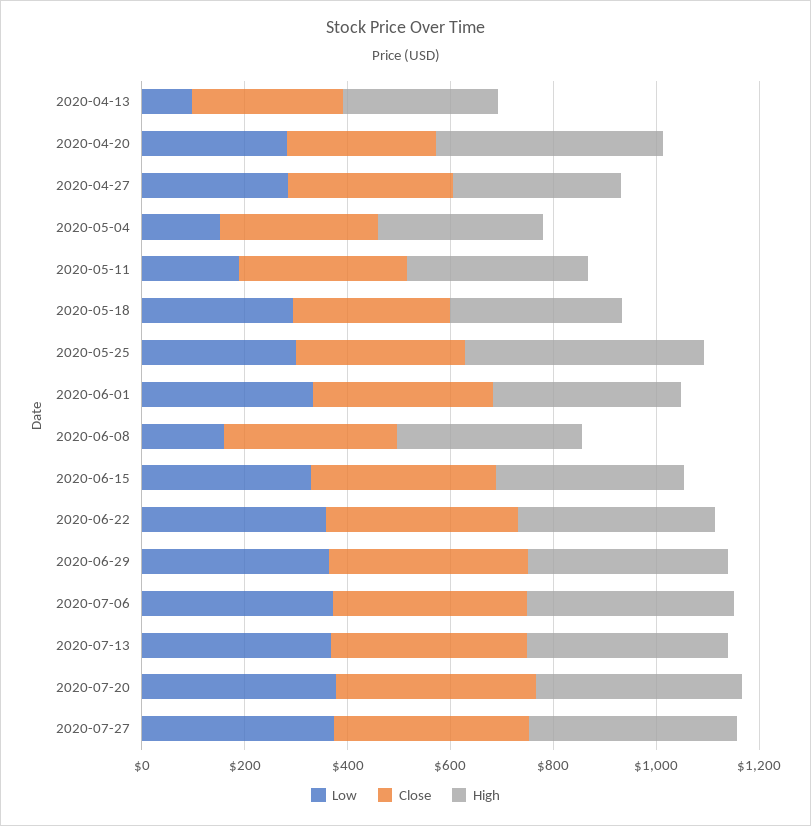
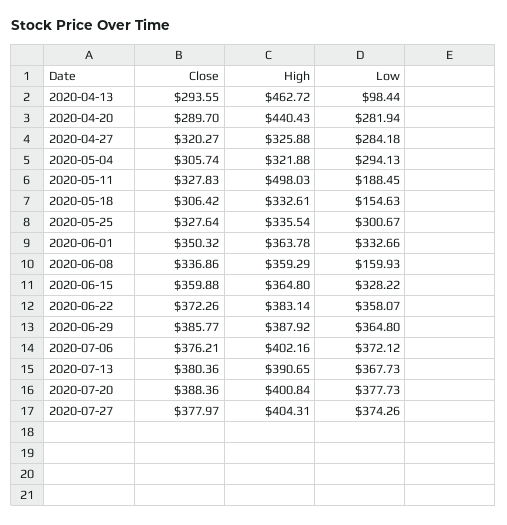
High, 2020-04-13: 300 -> 462.72
Low, 2020-05-04: 150 -> 294.13
High, 2020-05-11: 350 -> 498.03
Low, 2020-05-18: 300 -> 154.63
High, 2020-05-25: 450 -> 335.54

